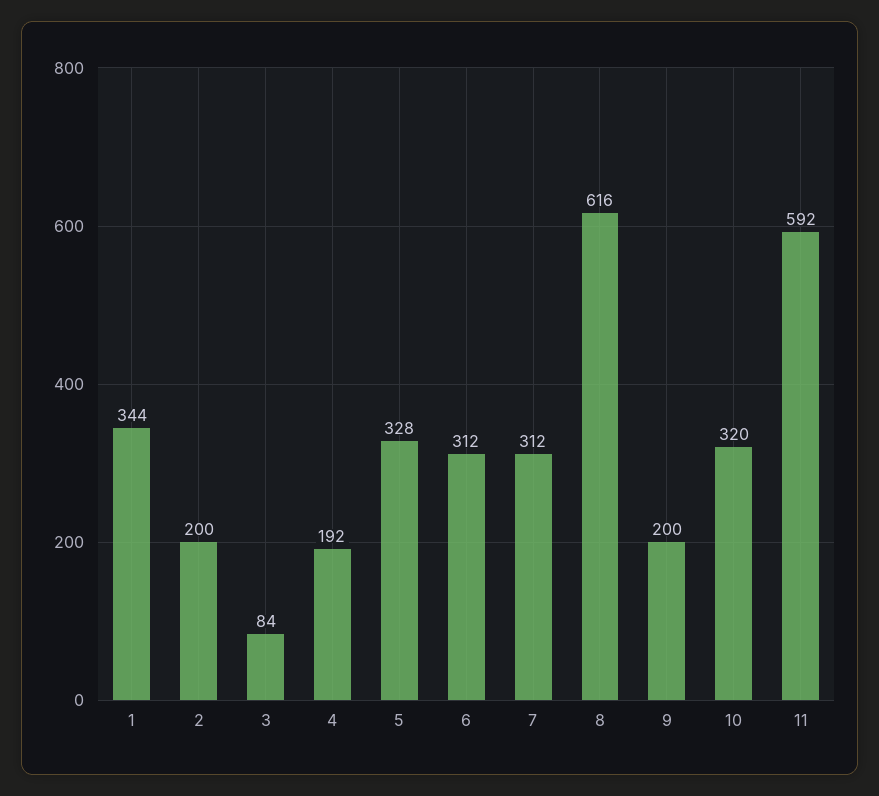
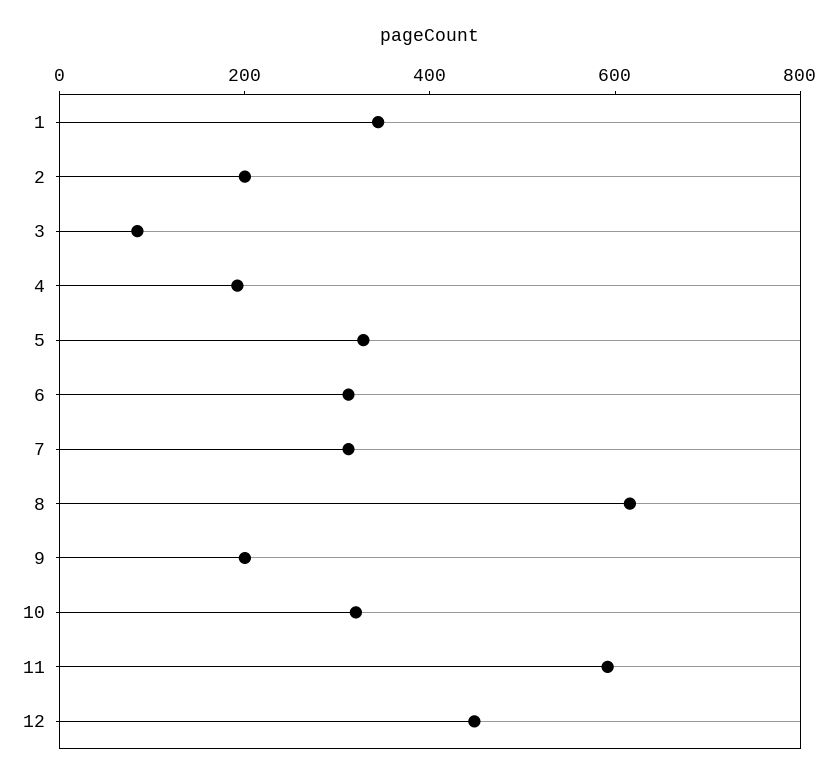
12: none -> 450

